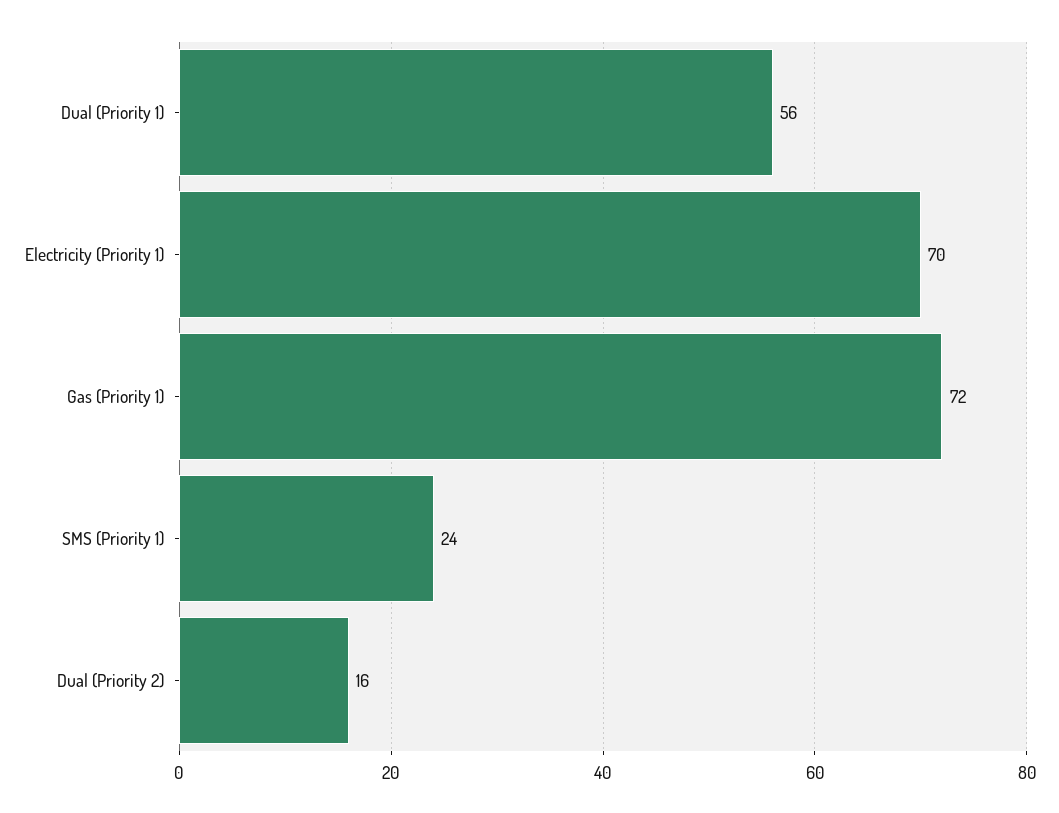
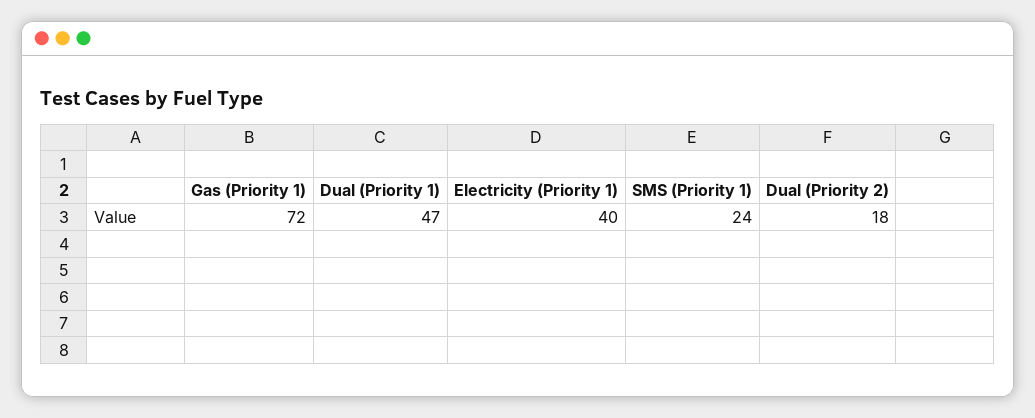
Dual (Priority 1): 56 -> 47
Electricity (Priority 1): 70 -> 40
Dual (Priority 2): 16 -> 18

